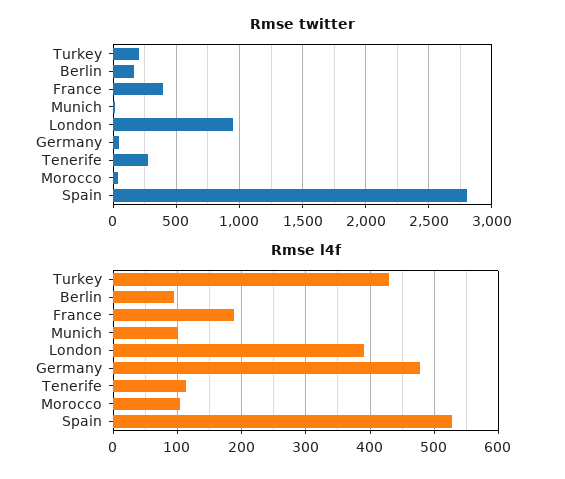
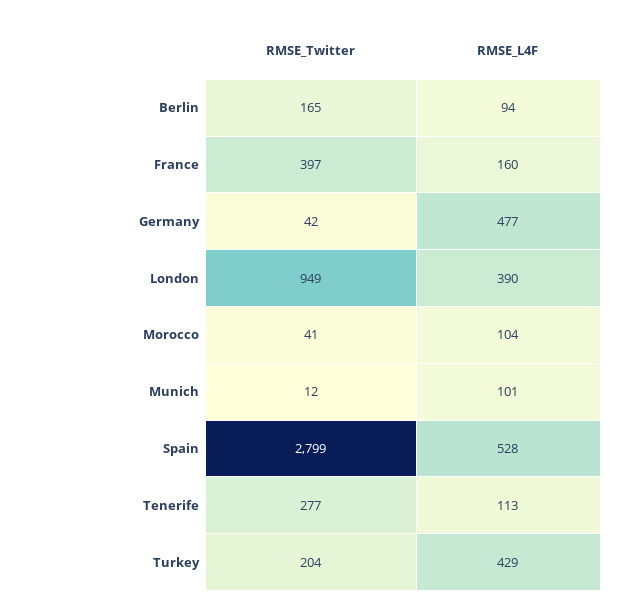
Rmse l4f, France: 190 -> 160

